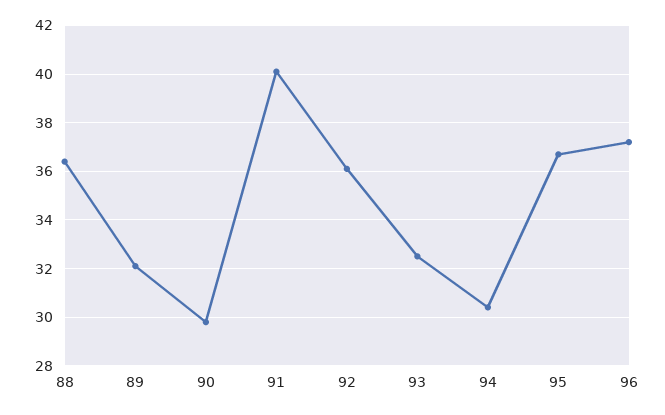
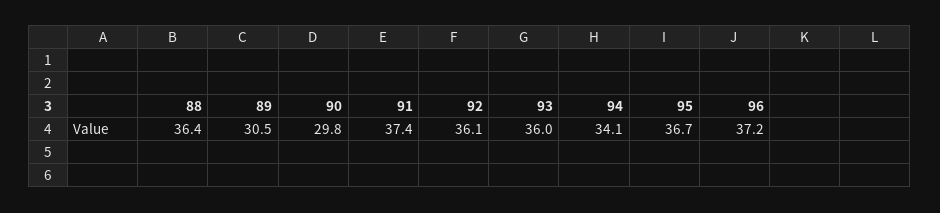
89: 32 -> 30.5
91: 40 -> 37.4
93: 32.5 -> 36
94: 30.5 -> 34.1

